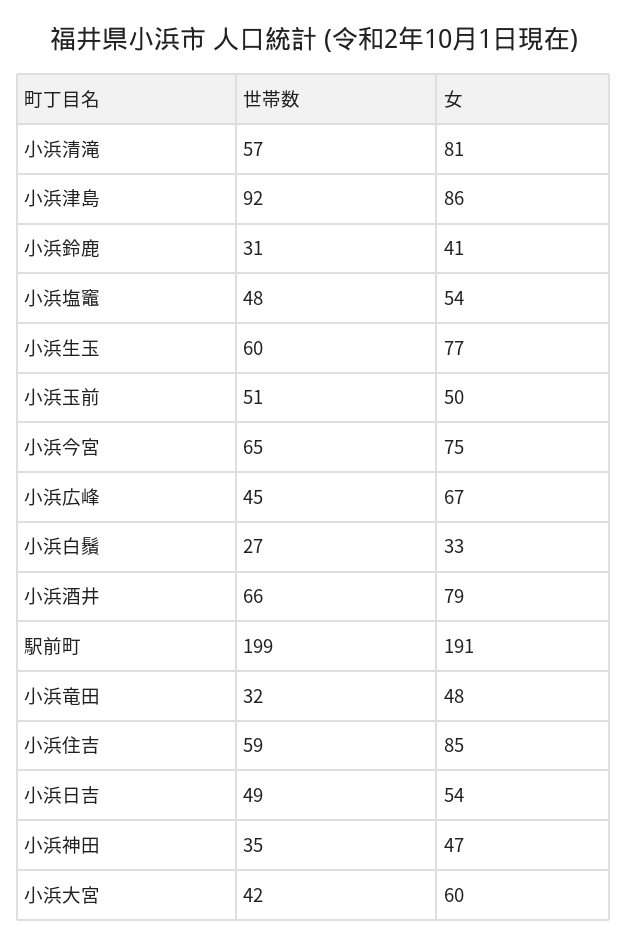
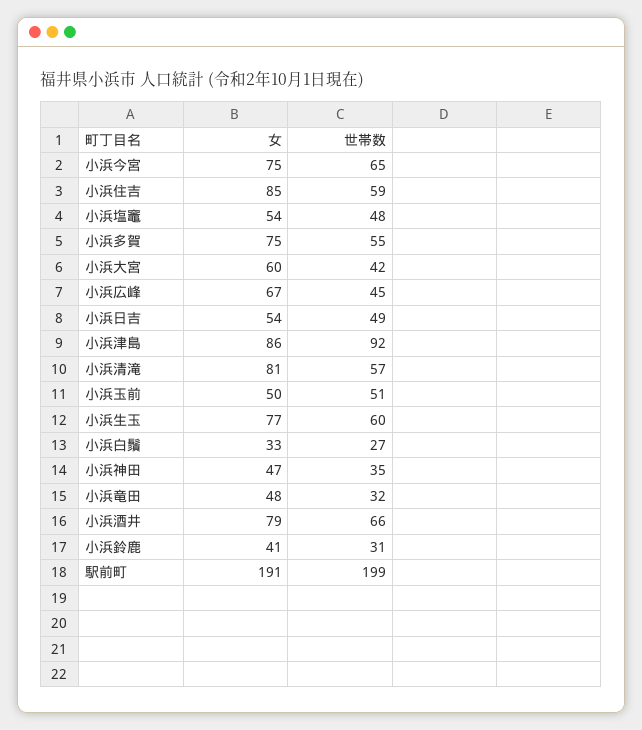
女, 小浜多賀: none -> 75
世帯数, 小浜多賀: none -> 55

